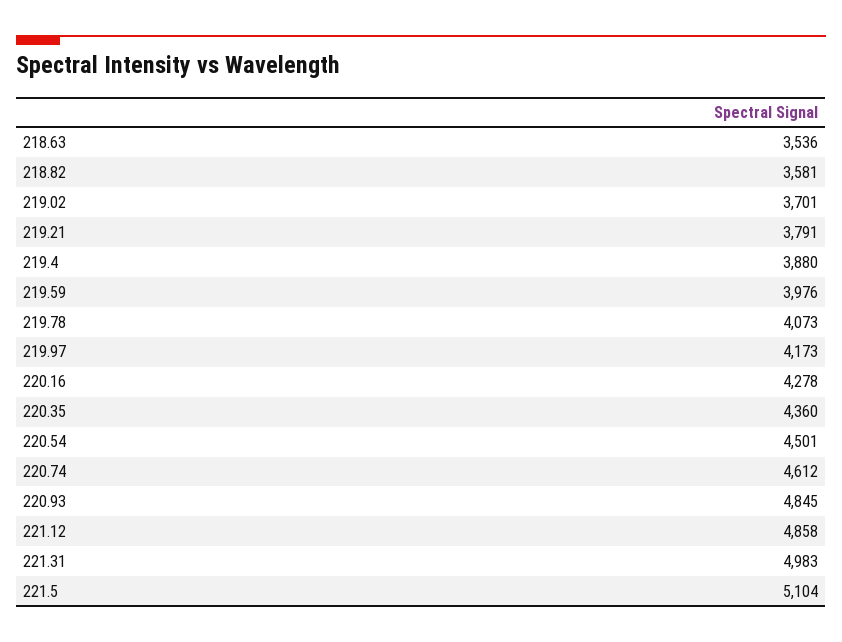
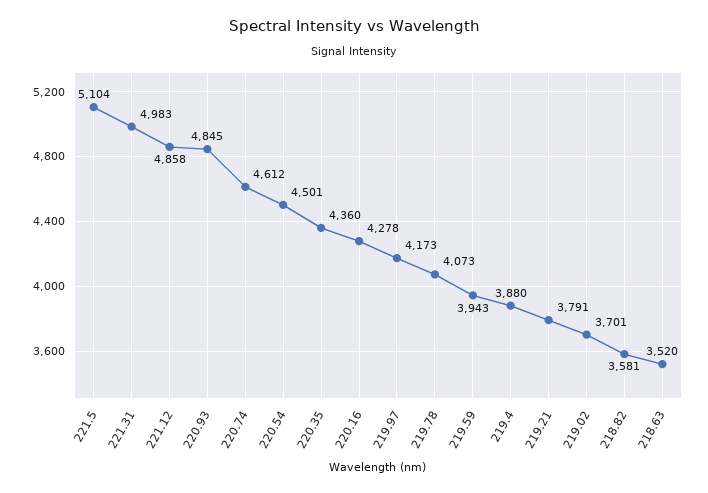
218.63: 3536 -> 3520
219.59: 3976 -> 3943

